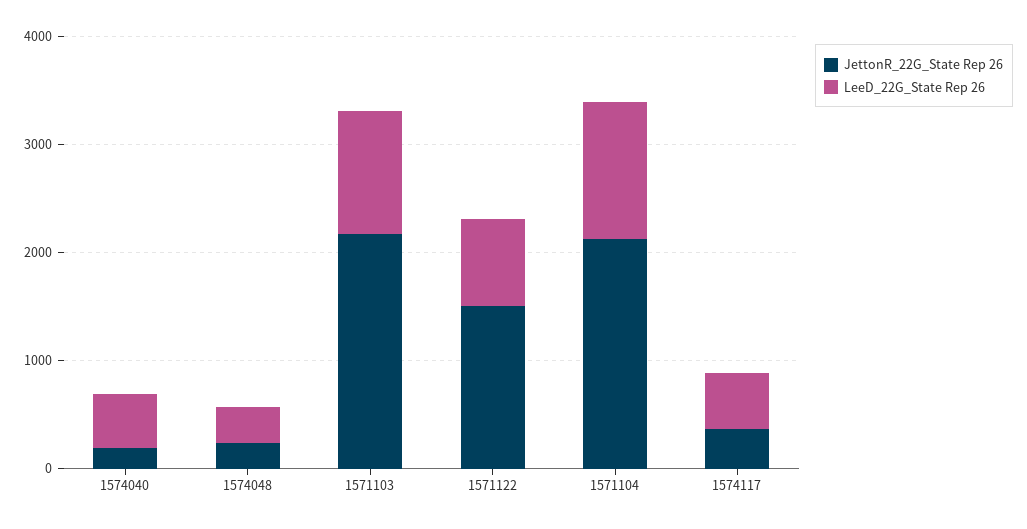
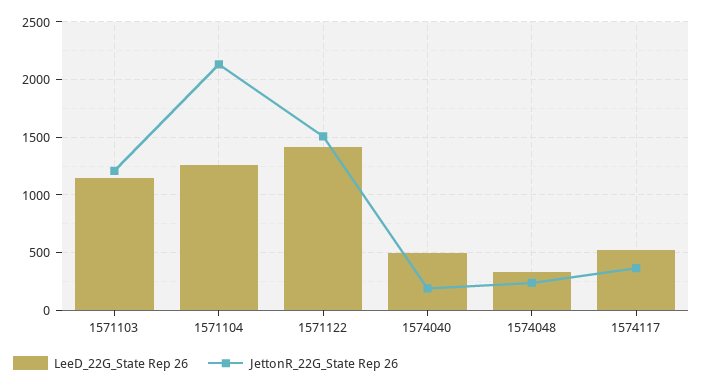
JettonR_22G_State Rep 26, 1571103: 2200 -> 1200
LeeD_22G_State Rep 26, 1571122: 800 -> 1400

